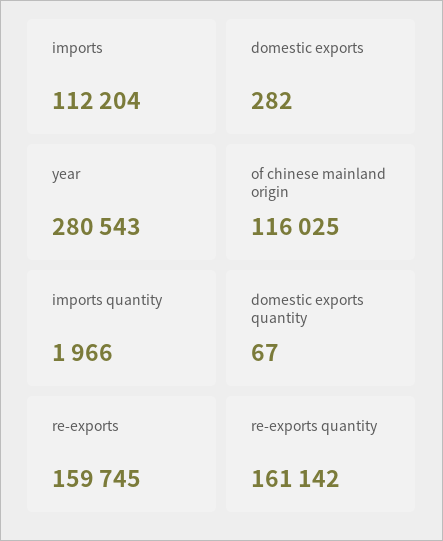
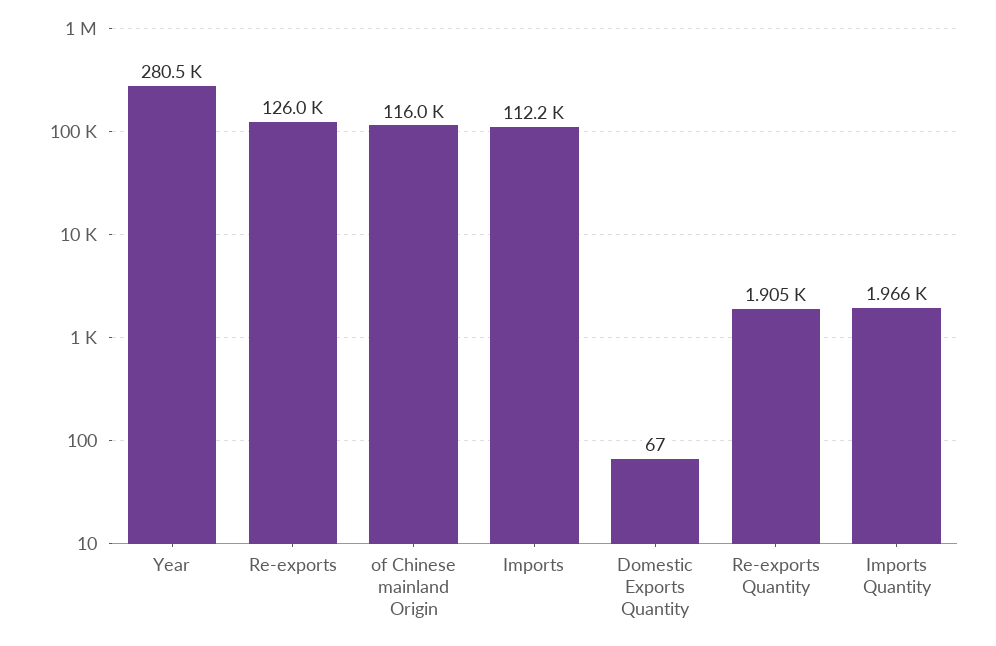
domestic exports: 282 -> none
re-exports: 159745 -> 126000
re-exports quantity: 161142 -> 1905

